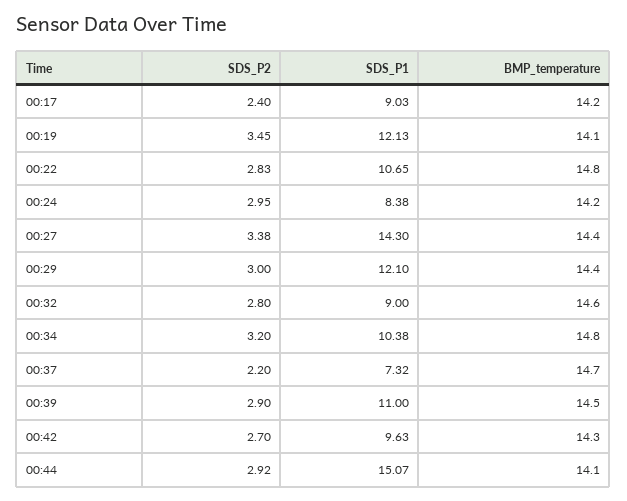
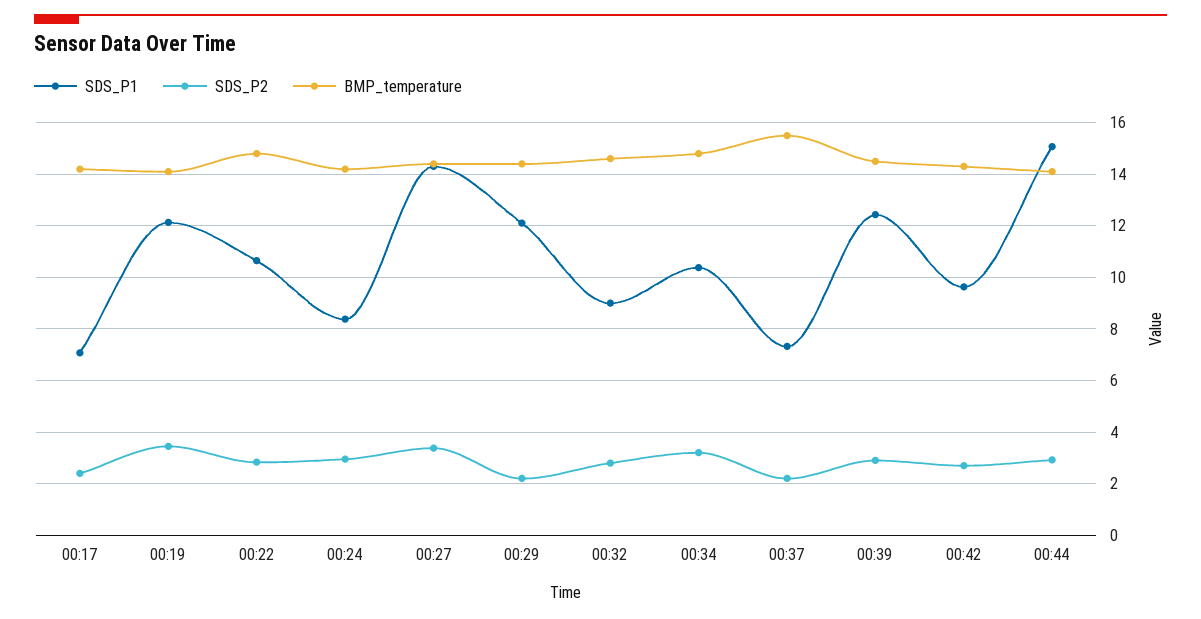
SDS_P1, 00:17: 9.03 -> 7
SDS_P2, 00:29: 3 -> 2.25
BMP_temperature, 00:37: 14.7 -> 15.5
SDS_P1, 00:39: 11 -> 12.5

